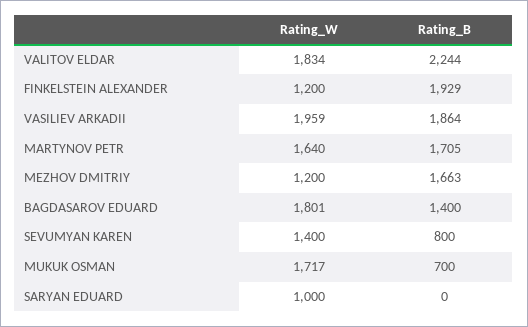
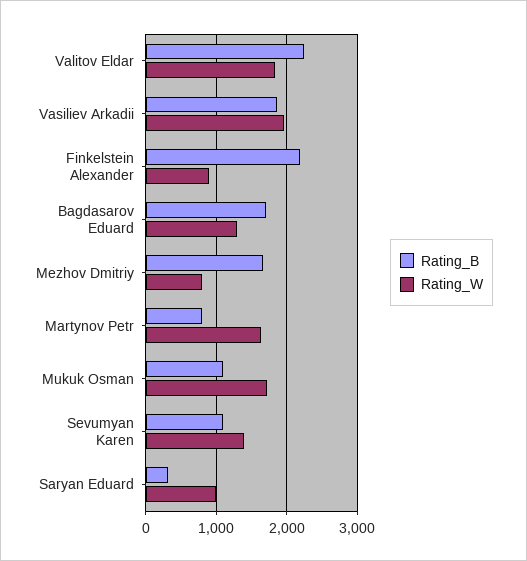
Rating_W, FINKELSTEIN ALEXANDER: 1200 -> 900
Rating_B, FINKELSTEIN ALEXANDER: 1929 -> 2200
Rating_B, MARTYNOV PETR: 1705 -> 800
Rating_W, MEZHOV DMITRIY: 1200 -> 800
Rating_W, BAGDASAROV EDUARD: 1801 -> 1300
Rating_B, BAGDASAROV EDUARD: 1400 -> 1700
Rating_B, SEVUMYAN KAREN: 800 -> 1100
Rating_B, MUKUK OSMAN: 700 -> 1100
Rating_B, SARYAN EDUARD: 0 -> 300

